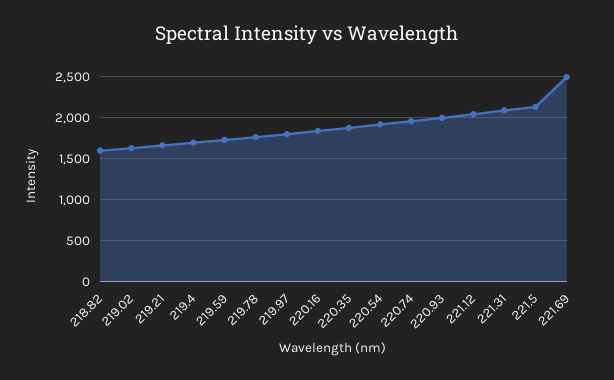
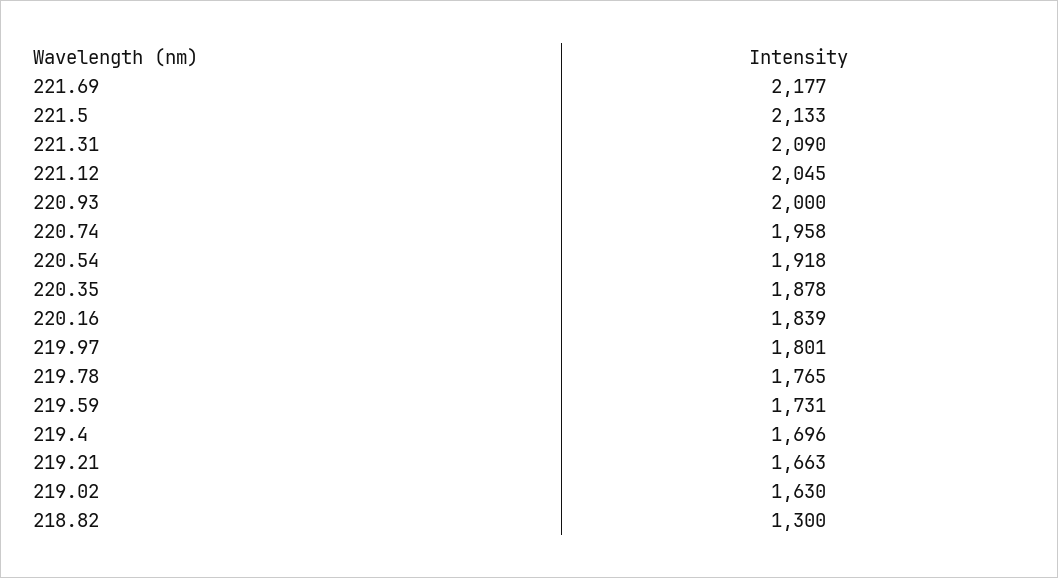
218.82: 1600 -> 1300
221.69: 2500 -> 2177

